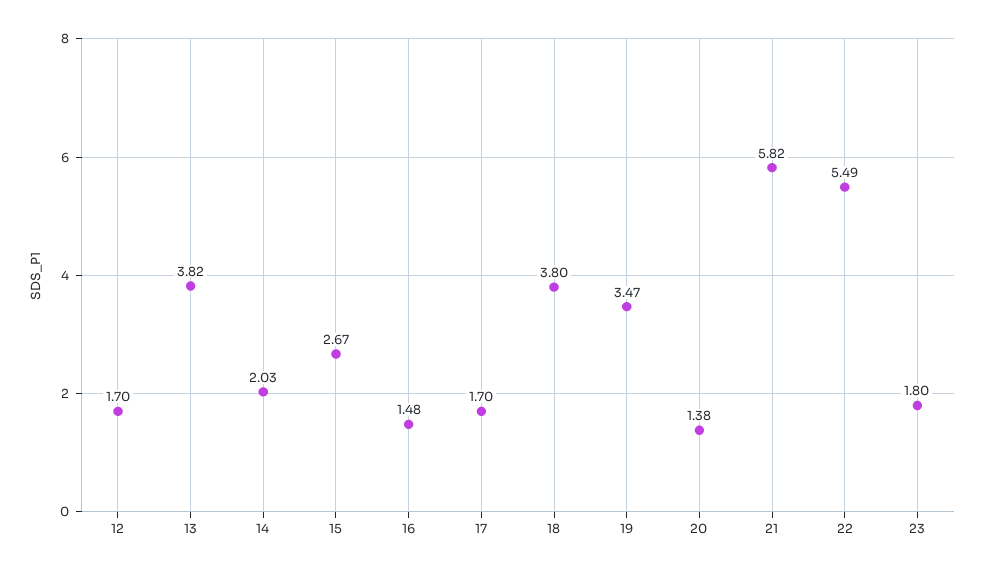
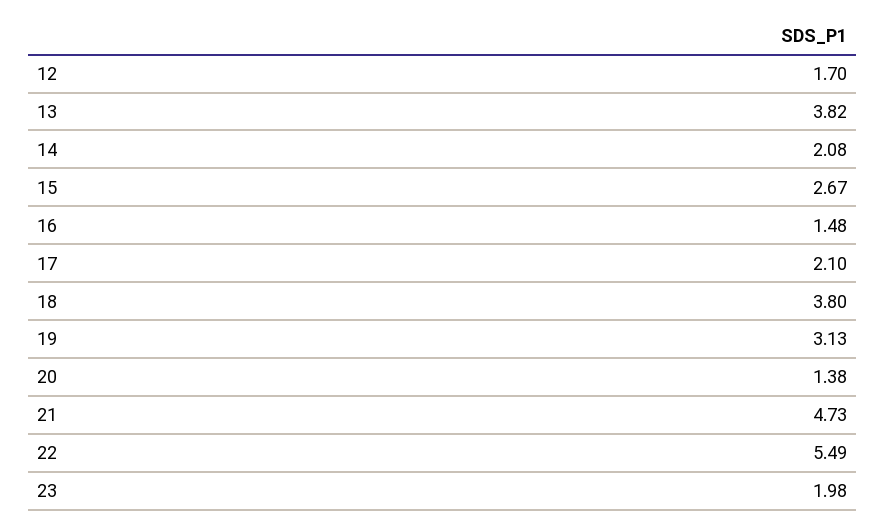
14: 2.03 -> 2.08
17: 1.7 -> 2.1
19: 3.47 -> 3.13
21: 5.82 -> 4.73
23: 1.8 -> 1.98

